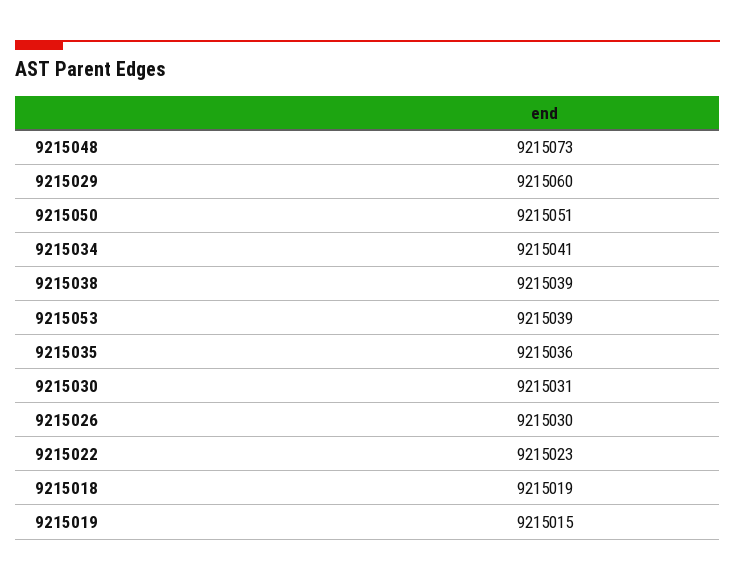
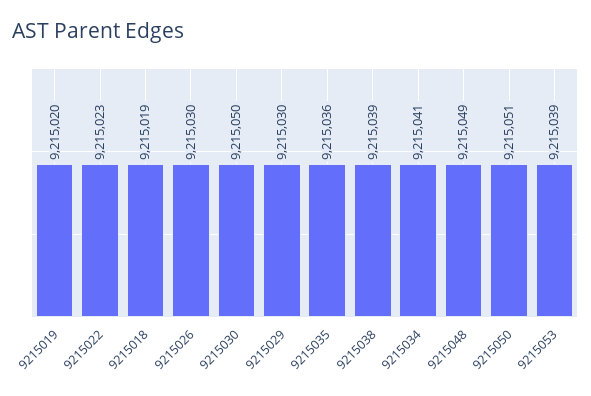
9215048: 9215073 -> 9215049
9215029: 9215060 -> 9215030
9215030: 9215031 -> 9215050
9215019: 9215015 -> 9215020

